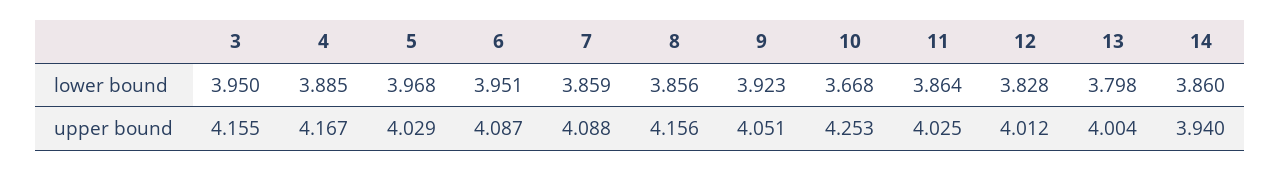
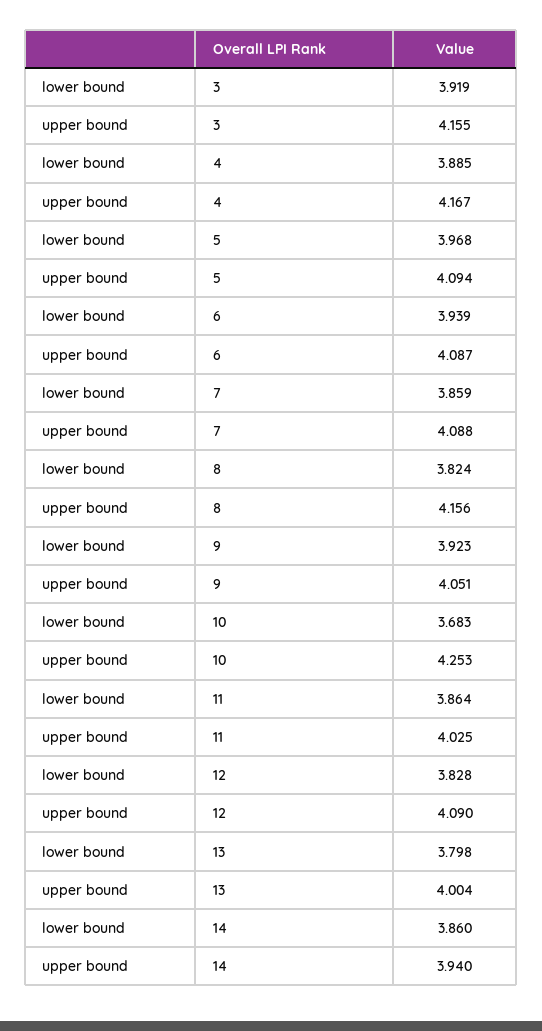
3, lower bound: 3.95 -> 3.919
6, lower bound: 3.951 -> 3.939
8, lower bound: 3.856 -> 3.824
10, lower bound: 3.668 -> 3.683
5, upper bound: 4.029 -> 4.094
12, upper bound: 4.012 -> 4.09

